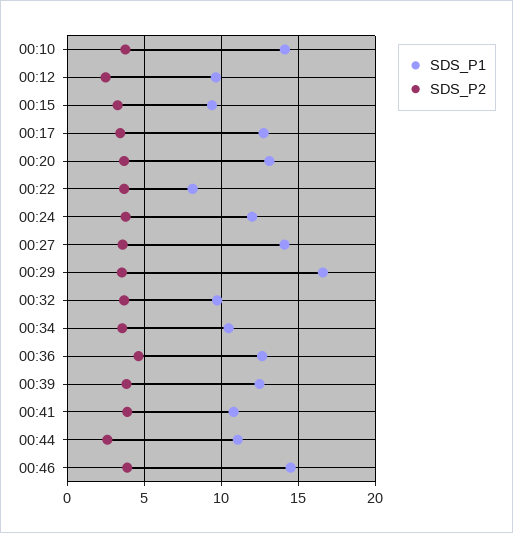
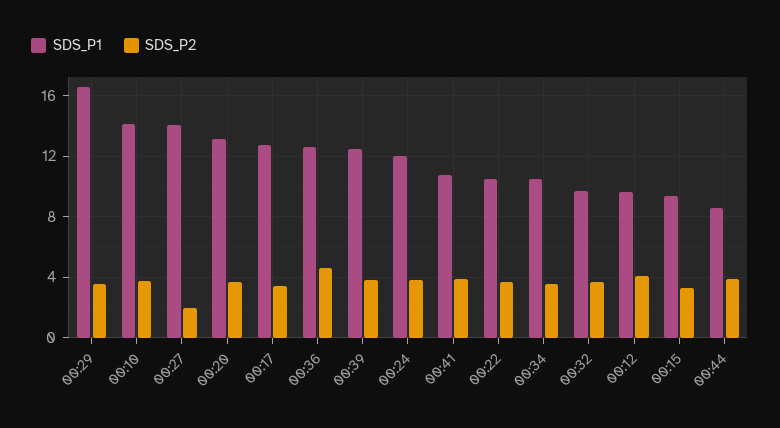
SDS_P2, 00:12: 2.5 -> 4
SDS_P1, 00:22: 8 -> 10.5
SDS_P2, 00:27: 3.5 -> 2
SDS_P1, 00:44: 11 -> 8.5
SDS_P2, 00:44: 2.5 -> 4
SDS_P1, 00:46: 14.5 -> none
SDS_P2, 00:46: 4 -> none

